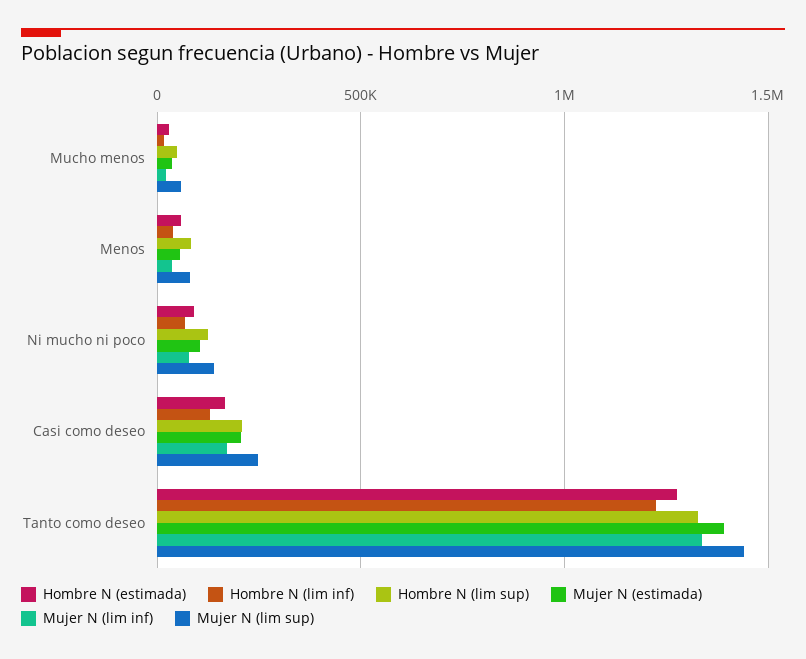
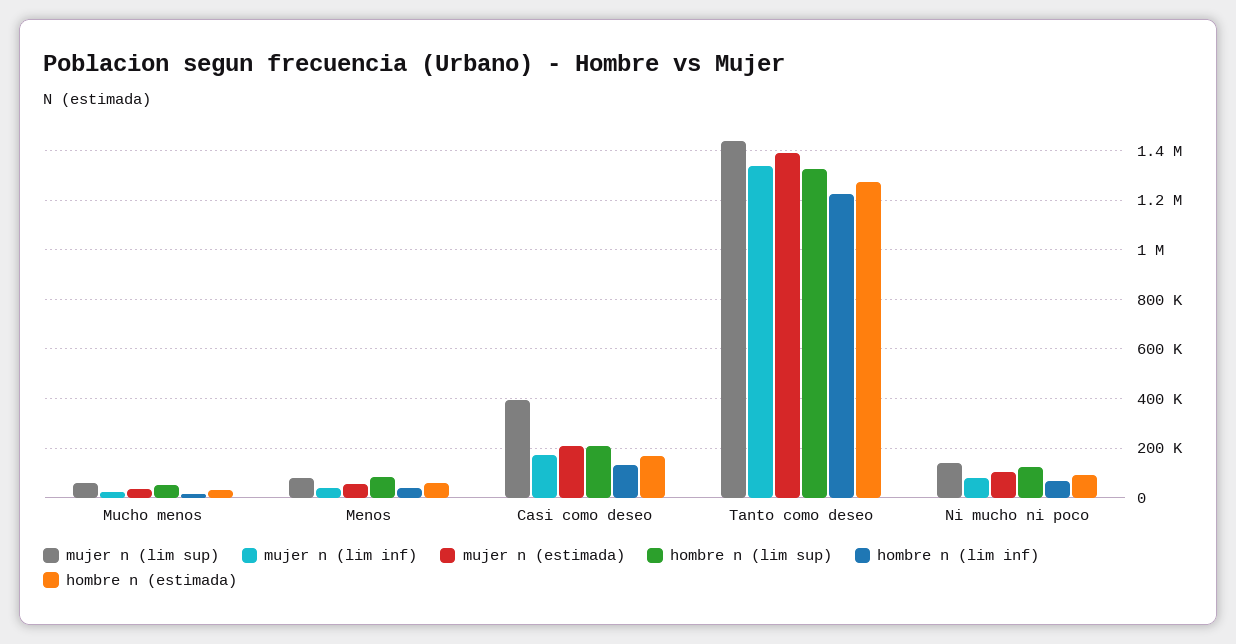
Mujer N (lim sup), Casi como deseo: 250000 -> 400000

